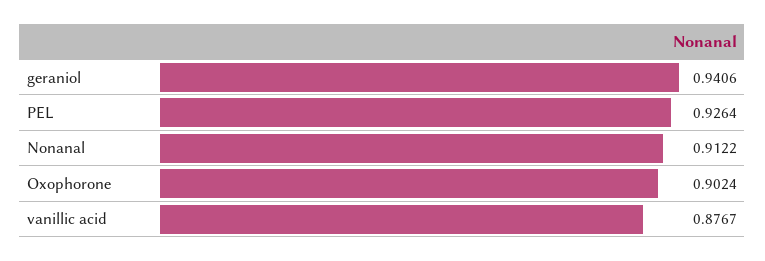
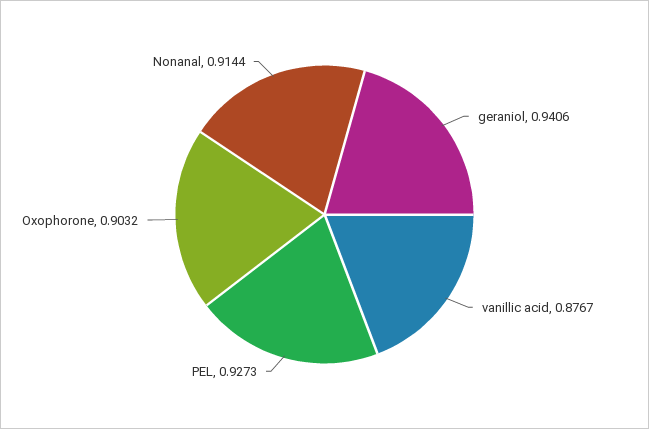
PEL: 0.9264 -> 0.9273
Nonanal: 0.9122 -> 0.9144
Oxophorone: 0.9024 -> 0.9032

